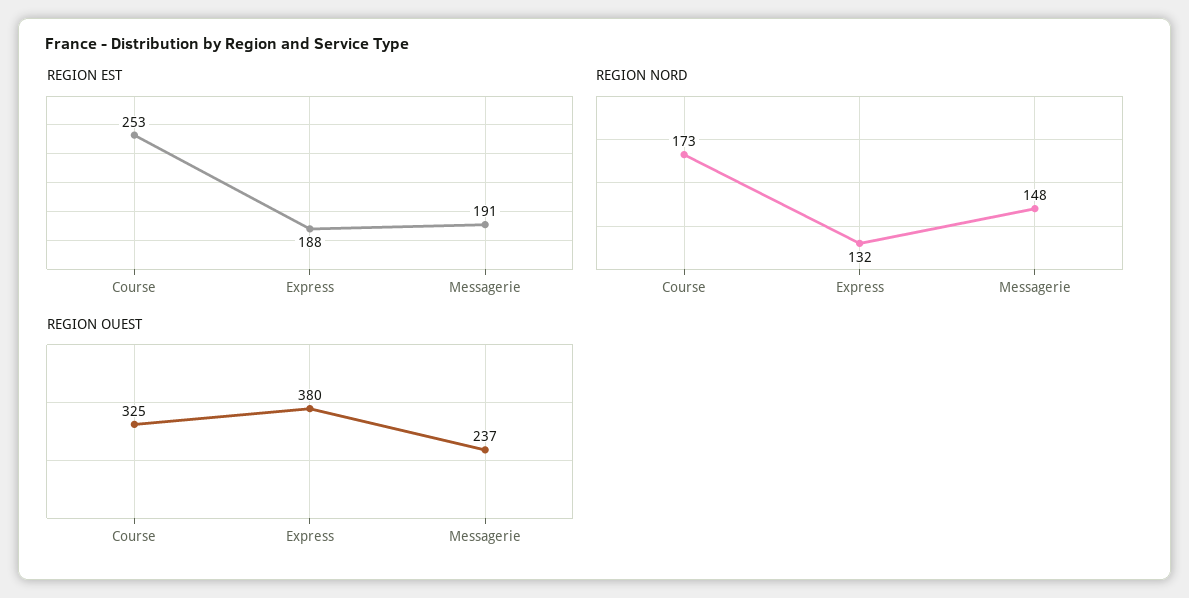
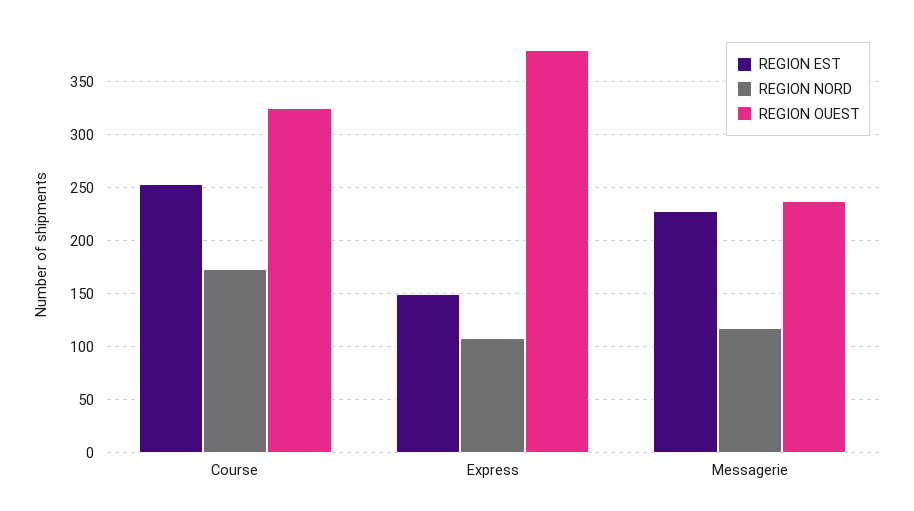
REGION EST, Express: 188 -> 150
REGION EST, Messagerie: 191 -> 230
REGION NORD, Express: 132 -> 110
REGION NORD, Messagerie: 148 -> 120

